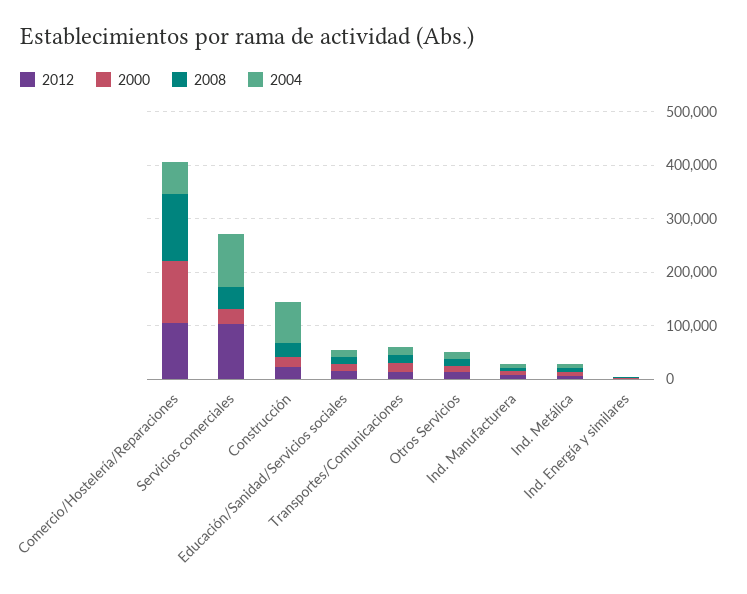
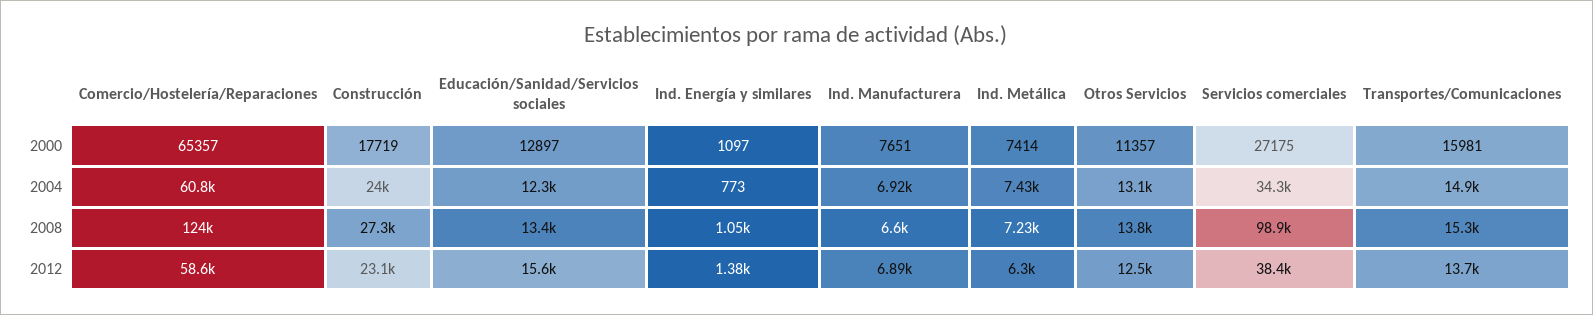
2012, Comercio/Hostelería/Reparaciones: 100000 -> 58600
2000, Comercio/Hostelería/Reparaciones: 120000 -> 65357
2012, Servicios comerciales: 100000 -> 38400
2008, Servicios comerciales: 40000 -> 98900
2004, Servicios comerciales: 100000 -> 34300
2004, Construcción: 80000 -> 24000

